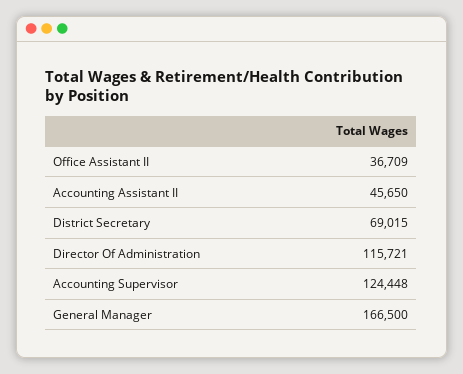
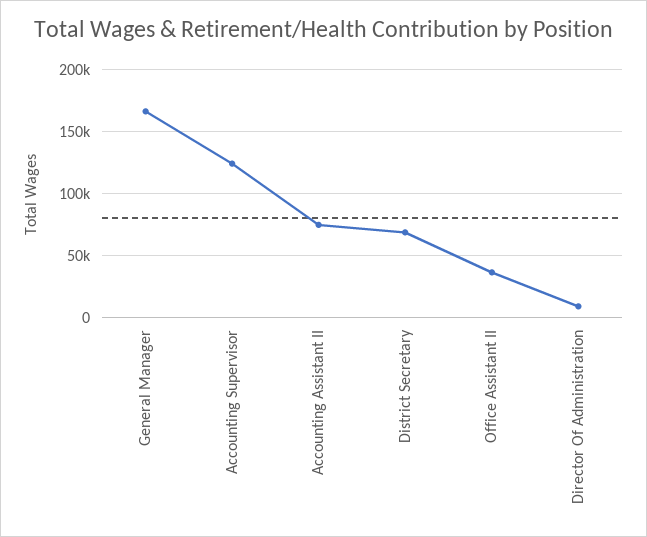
Accounting Assistant II: 45650 -> 75000
Director Of Administration: 115721 -> 10000

